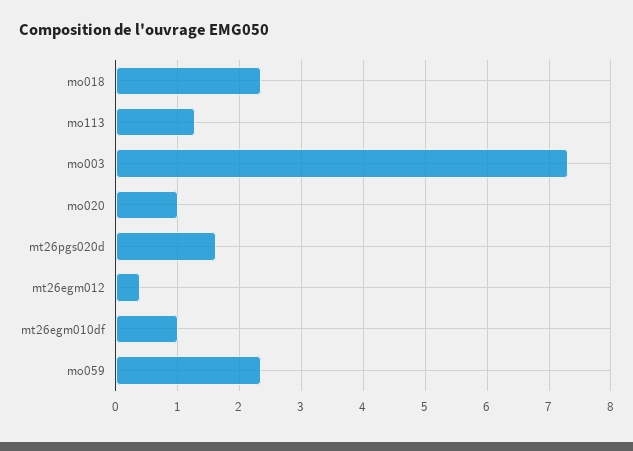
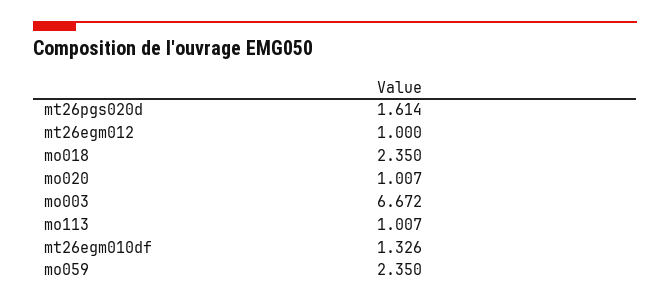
mo113: 1.3 -> 1.007
mo003: 7.3 -> 6.672
mt26egm012: 0.4 -> 1
mt26egm010df: 1 -> 1.326

